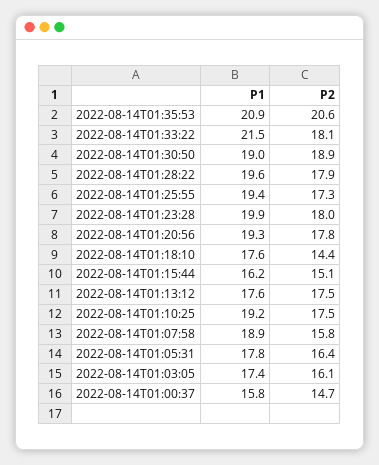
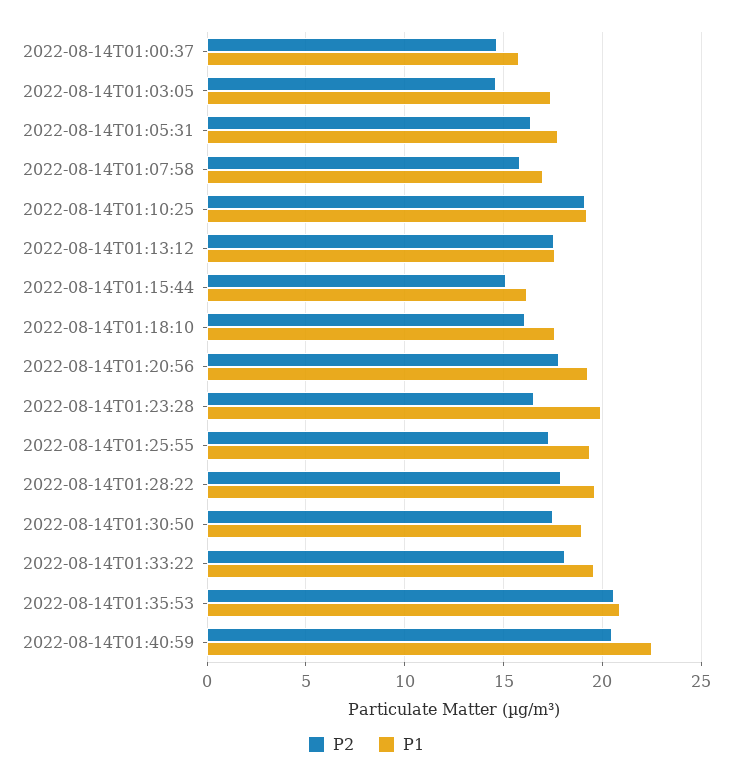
P1, 2022-08-14T01:33:22: 21.5 -> 19.5
P2, 2022-08-14T01:30:50: 18.9 -> 17.5
P2, 2022-08-14T01:23:28: 18 -> 16.5
P2, 2022-08-14T01:18:10: 14.4 -> 16
P2, 2022-08-14T01:10:25: 17.5 -> 19
P1, 2022-08-14T01:07:58: 18.9 -> 17
P2, 2022-08-14T01:03:05: 16.1 -> 14.5
P2, 2022-08-14T01:40:59: none -> 20.5
P1, 2022-08-14T01:40:59: none -> 22.5

